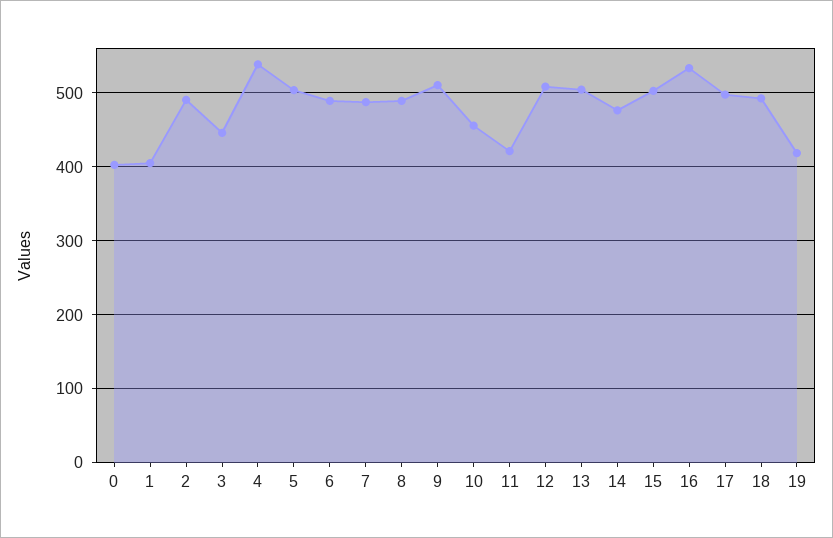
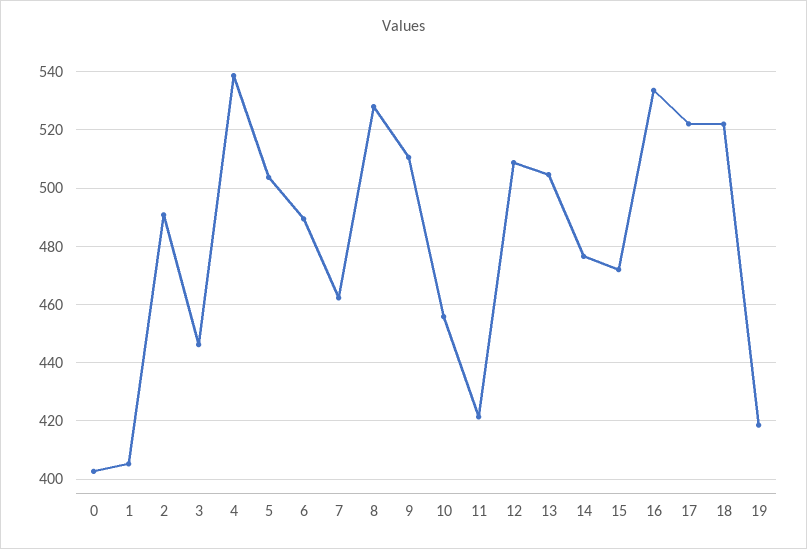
7: 490 -> 462.5
8: 490 -> 527.5
15: 500 -> 472.5
17: 500 -> 522.5
18: 490 -> 522.5

